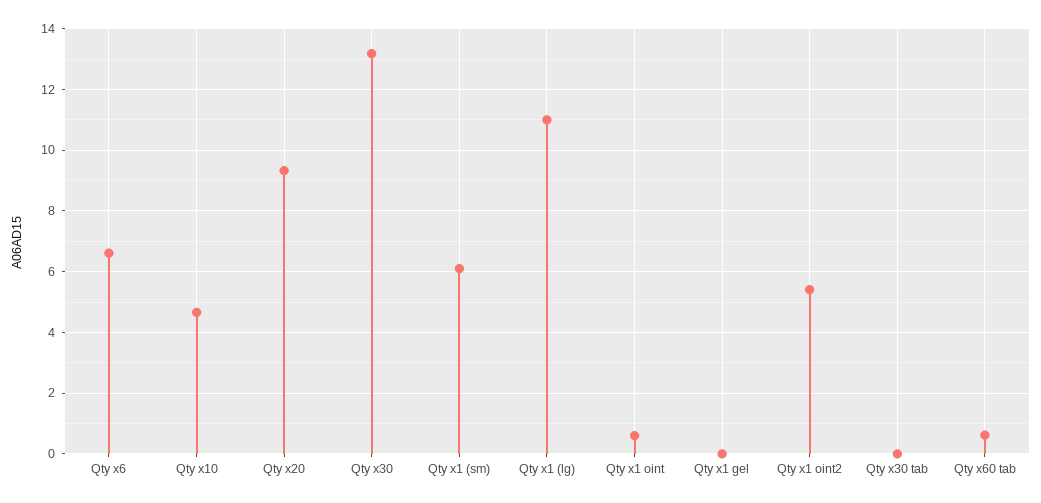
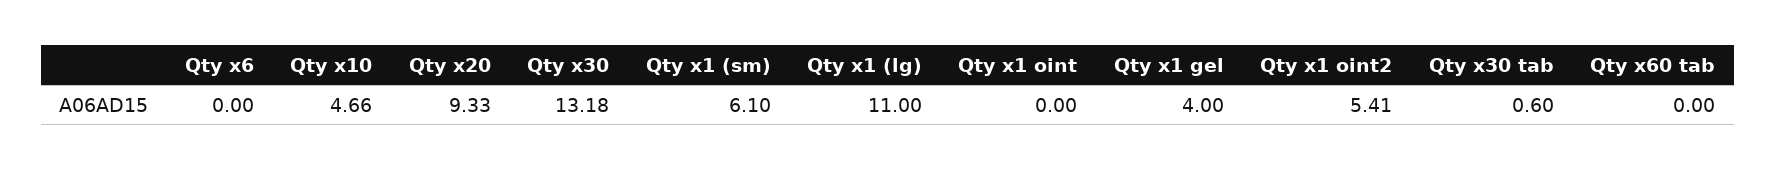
Qty x6: 6.6 -> 0
Qty x1 oint: 0.6 -> 0
Qty x1 gel: 0 -> 4
Qty x30 tab: 0 -> 0.6
Qty x60 tab: 0.6 -> 0

